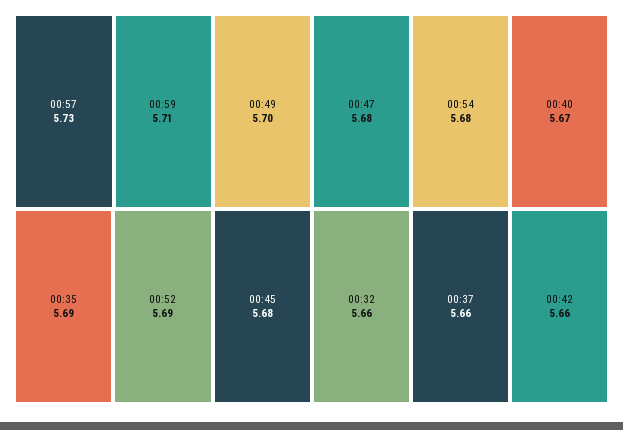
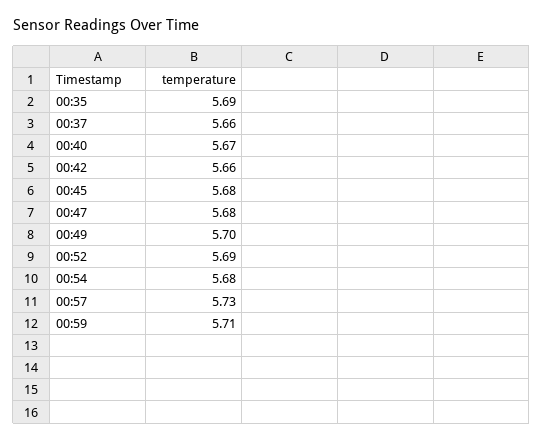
00:32: 5.66 -> none

